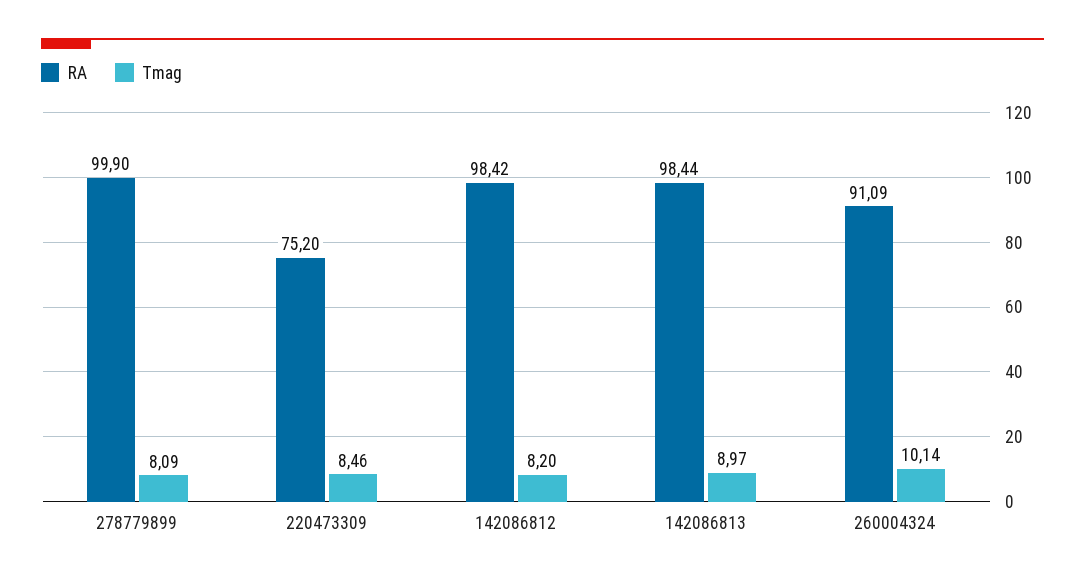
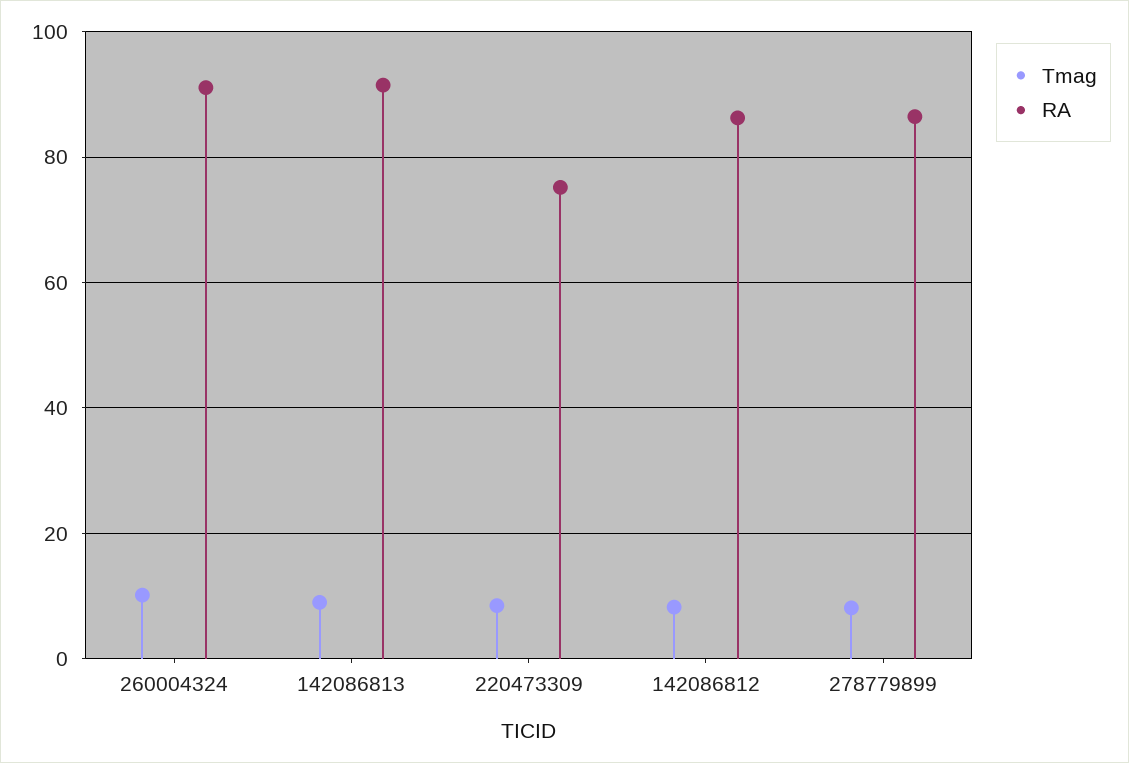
RA, 278779899: 99.9 -> 86
RA, 142086812: 98.42 -> 86
RA, 142086813: 98.44 -> 92

